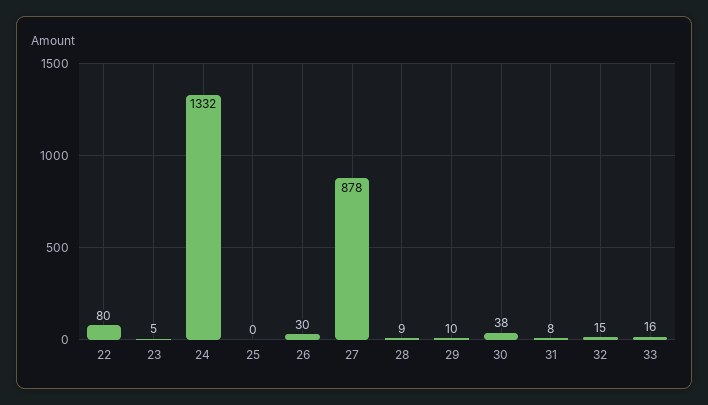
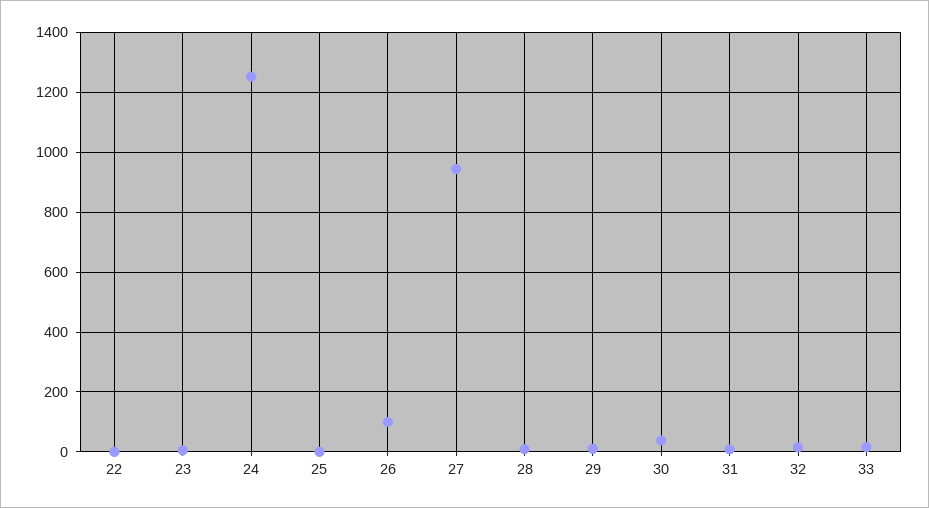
22: 80 -> 0
24: 1332 -> 1250
26: 30 -> 100
27: 878 -> 950

